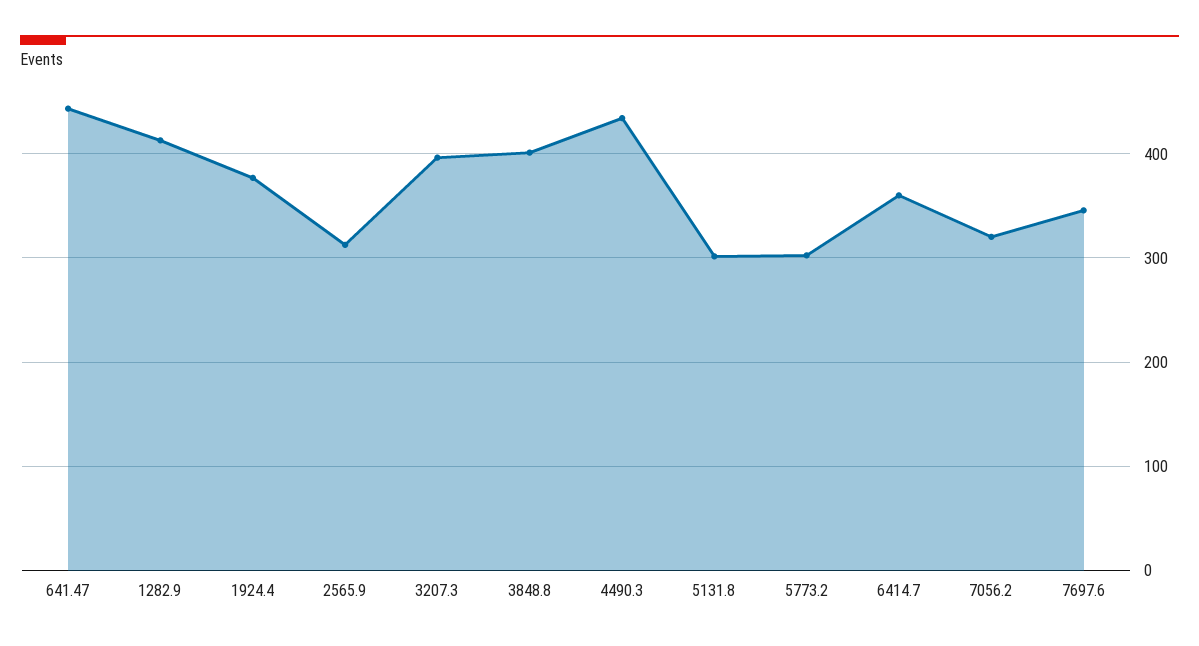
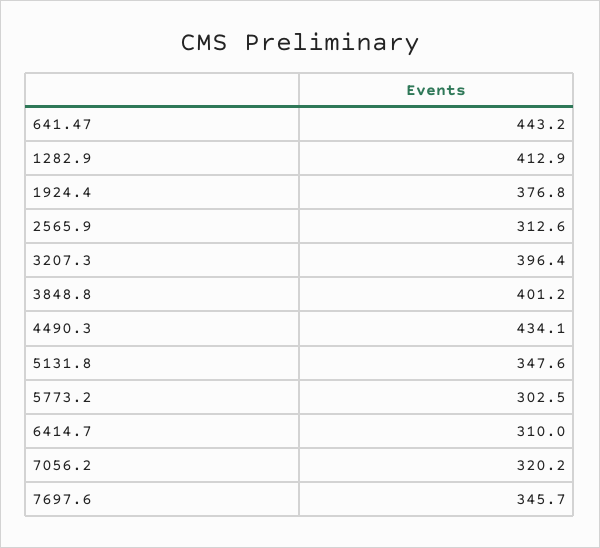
5131.8: 300 -> 347.6
6414.7: 360 -> 310

